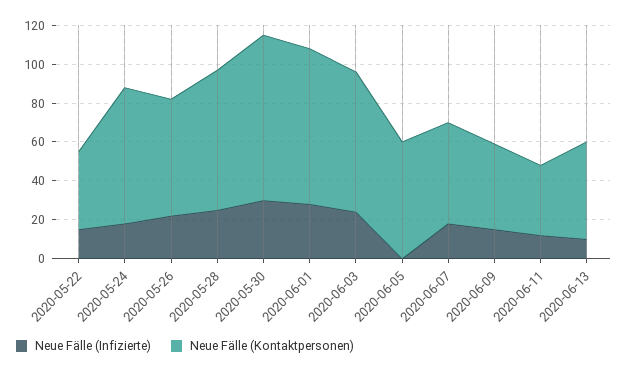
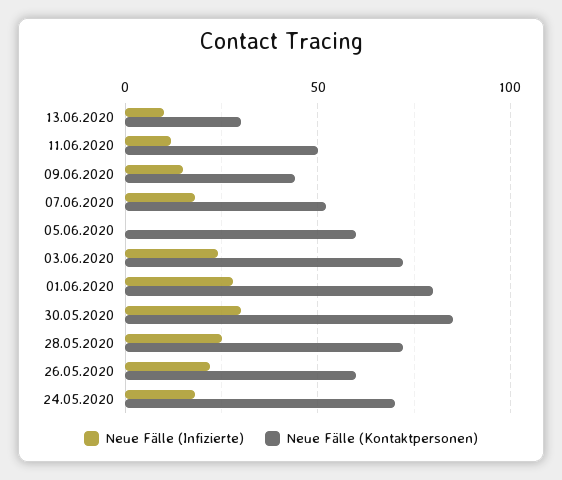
Neue Fälle (Infizierte), 2020-05-22: 15 -> none
Neue Fälle (Kontaktpersonen), 2020-05-22: 40 -> none
Neue Fälle (Kontaktpersonen), 2020-06-11: 35 -> 50
Neue Fälle (Kontaktpersonen), 2020-06-13: 50 -> 30

